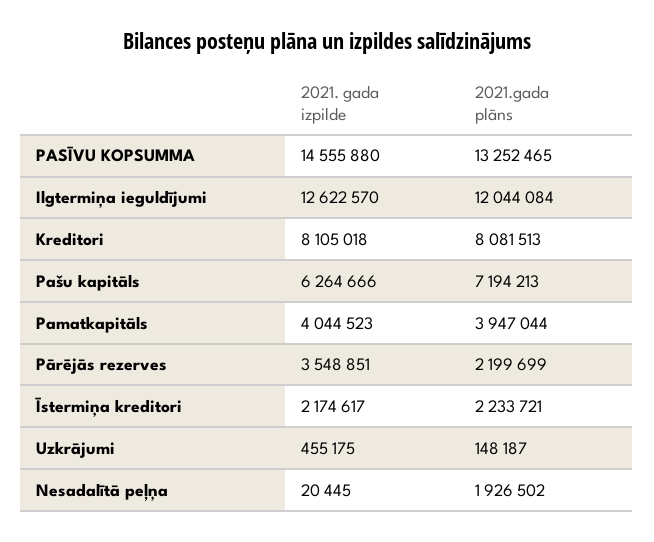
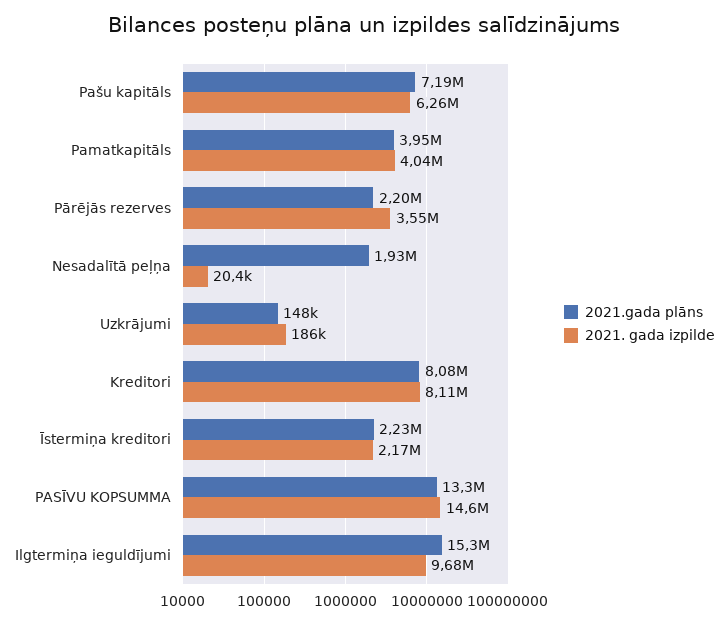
2021. gada izpilde, Ilgtermiņa ieguldījumi: 12622570 -> 9680000
2021.gada plāns, Ilgtermiņa ieguldījumi: 12044084 -> 15300000
2021. gada izpilde, Uzkrājumi: 455175 -> 186000

